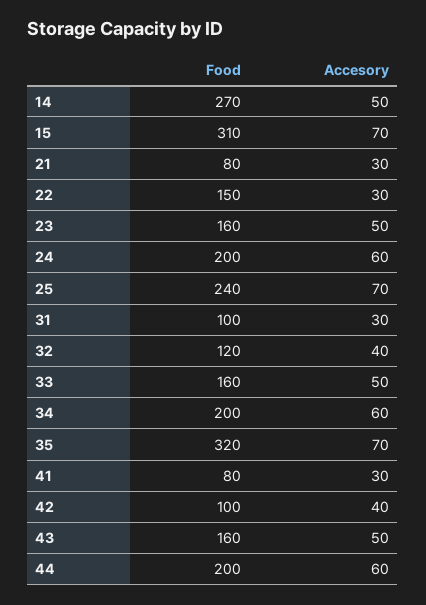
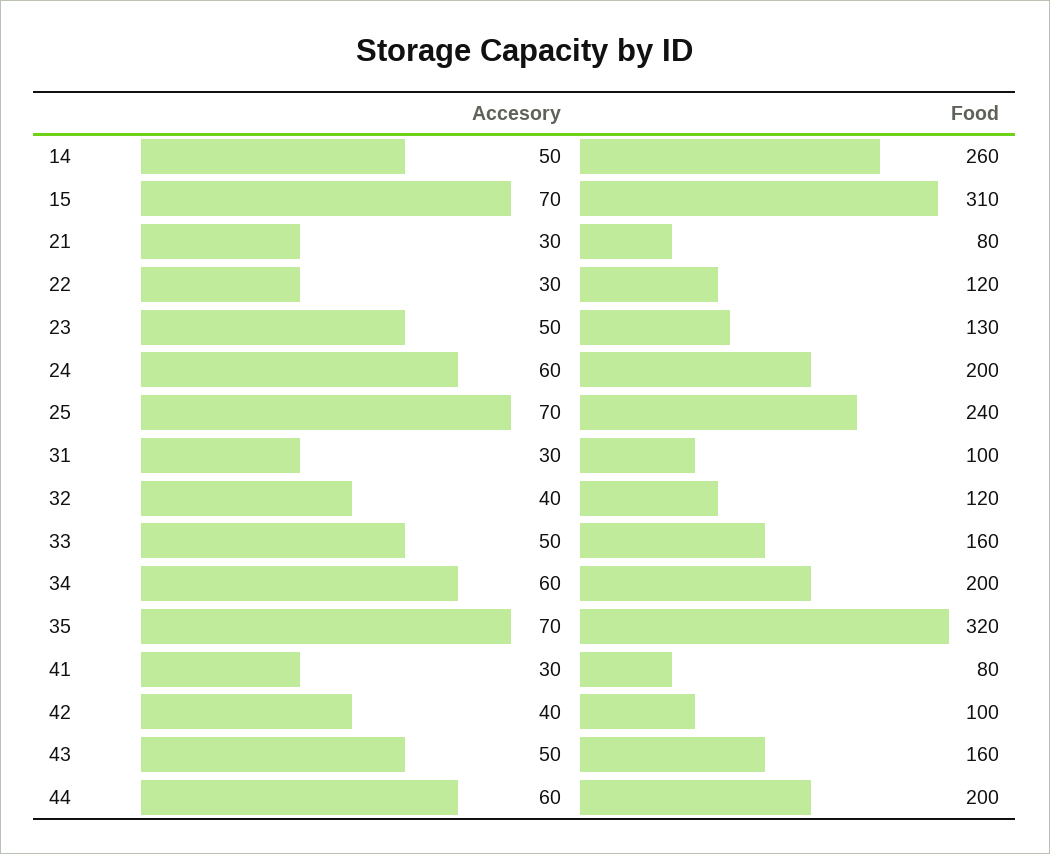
Food, 14: 270 -> 260
Food, 22: 150 -> 120
Food, 23: 160 -> 130

